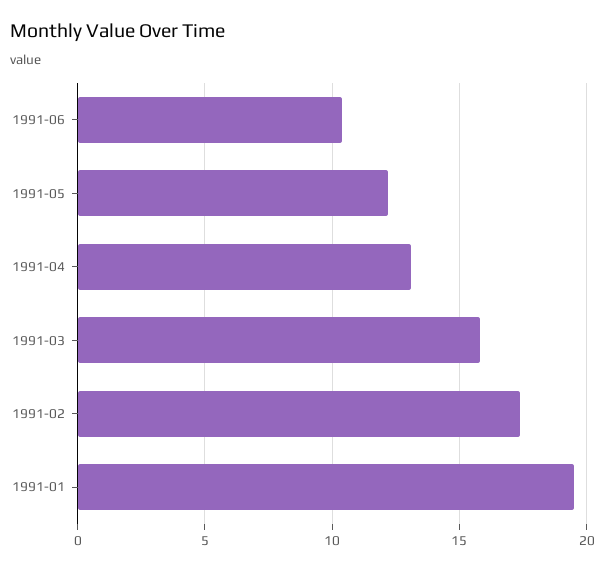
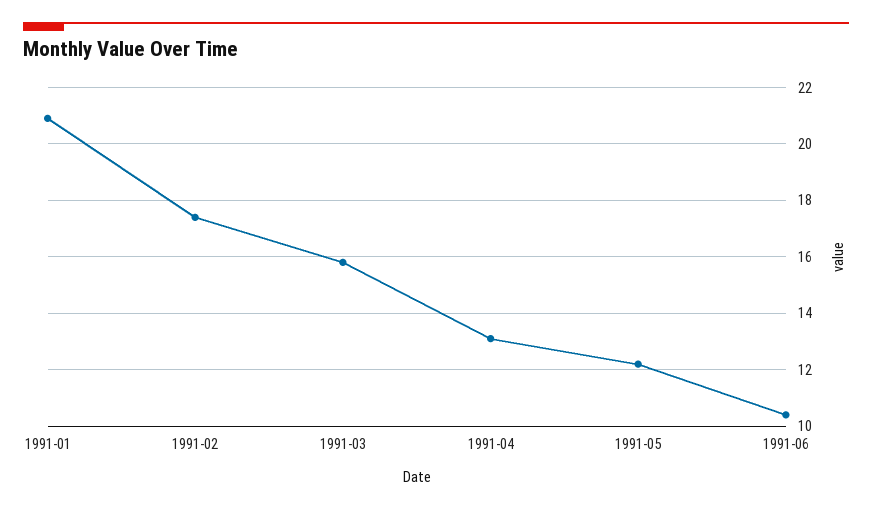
1991-01: 19.5 -> 21

